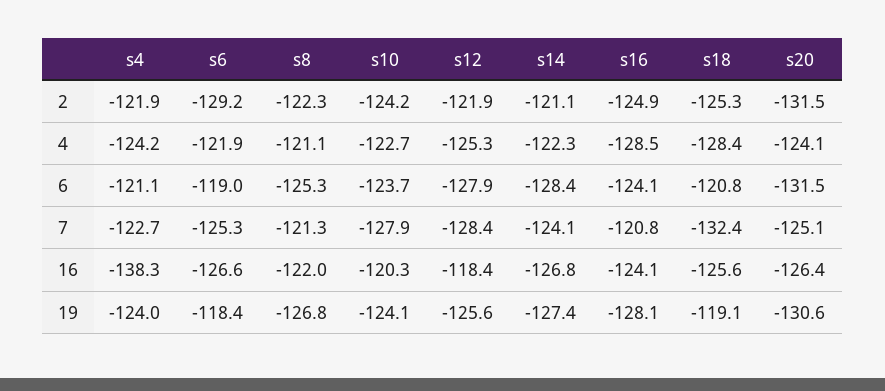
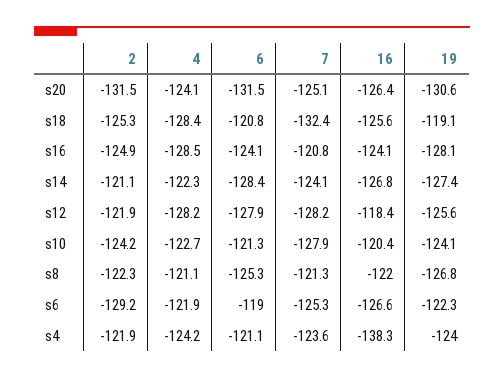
s12, 4: -125.3 -> -128.2
s10, 6: -123.7 -> -121.3
s4, 7: -122.7 -> -123.6
s12, 7: -128.4 -> -128.2
s10, 16: -120.3 -> -120.4
s6, 19: -118.4 -> -122.3

